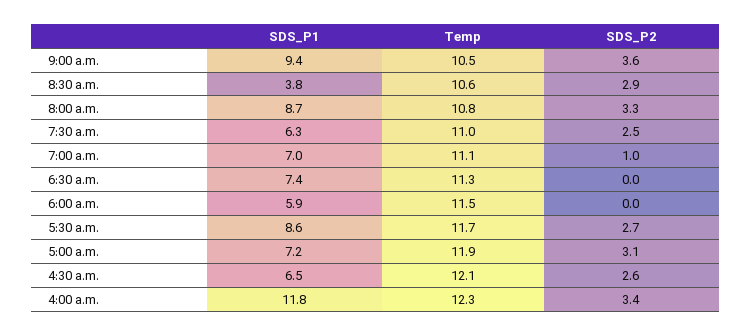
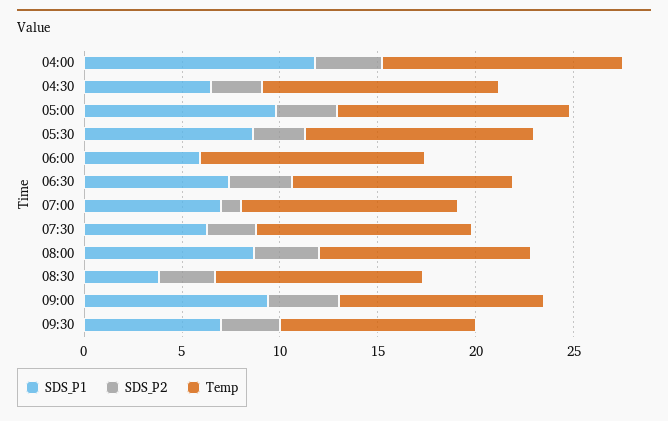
SDS_P2, 6:30 a.m.: 0 -> 3
SDS_P1, 5:00 a.m.: 7.2 -> 10
SDS_P1, 09:30: none -> 7
SDS_P2, 09:30: none -> 3
Temp, 09:30: none -> 10

